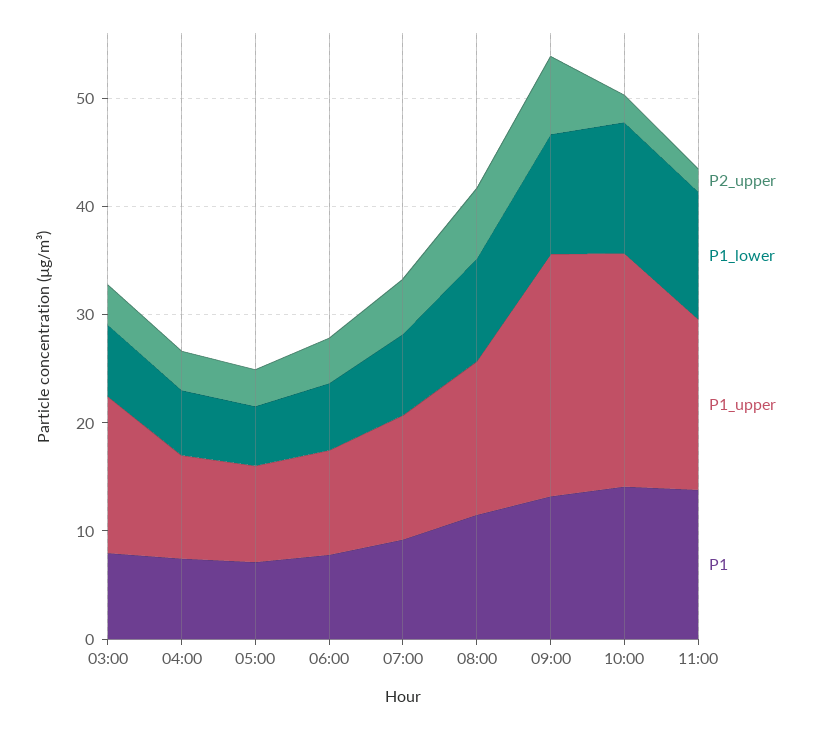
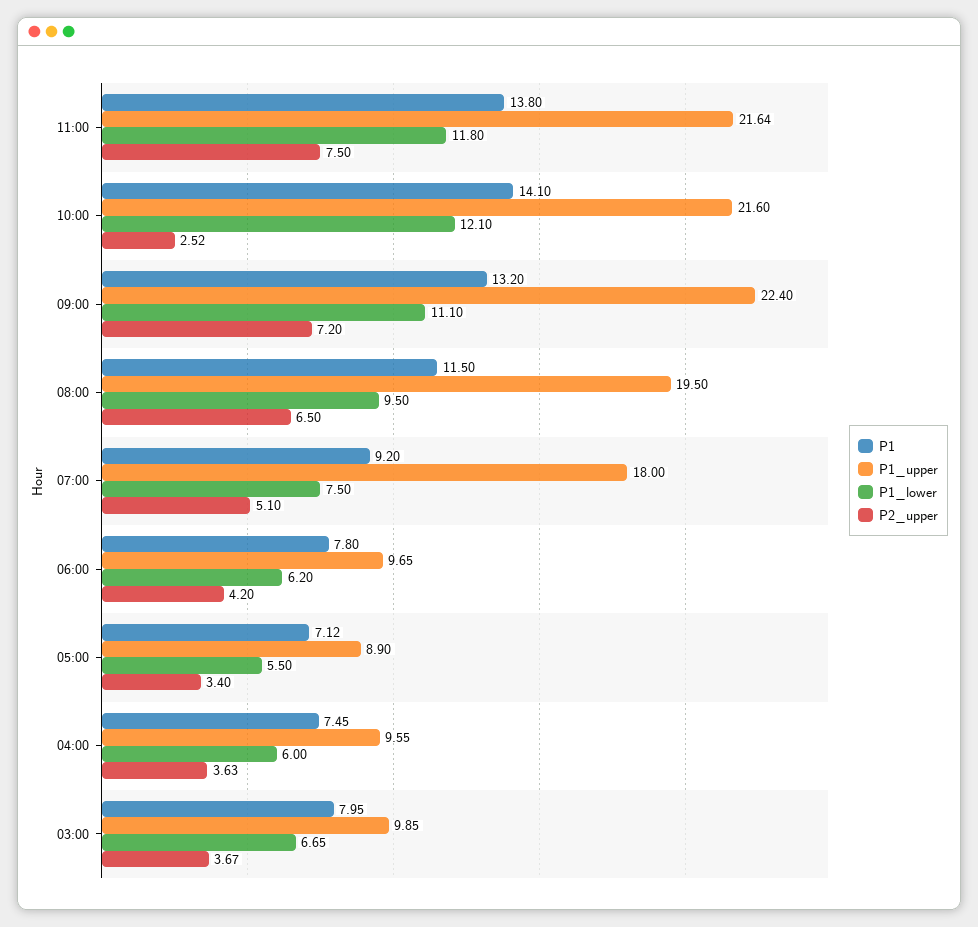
P1_upper, 03:00: 14 -> 9.85
P1_upper, 07:00: 12 -> 18
P1_upper, 08:00: 14 -> 19.5
P2_upper, 11:00: 2 -> 7.5
P1_upper, 11:00: 16 -> 21.64

